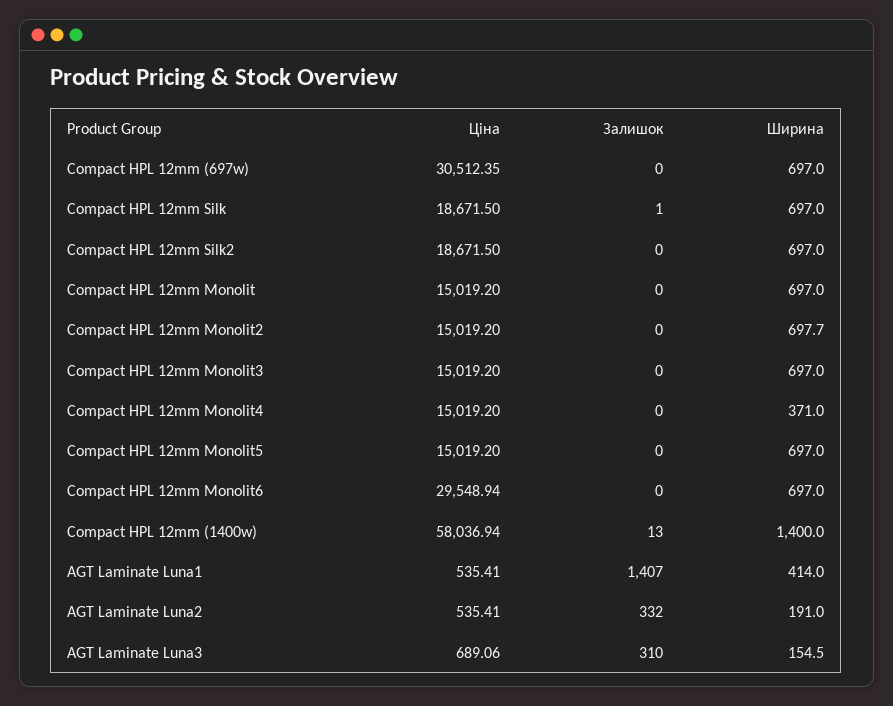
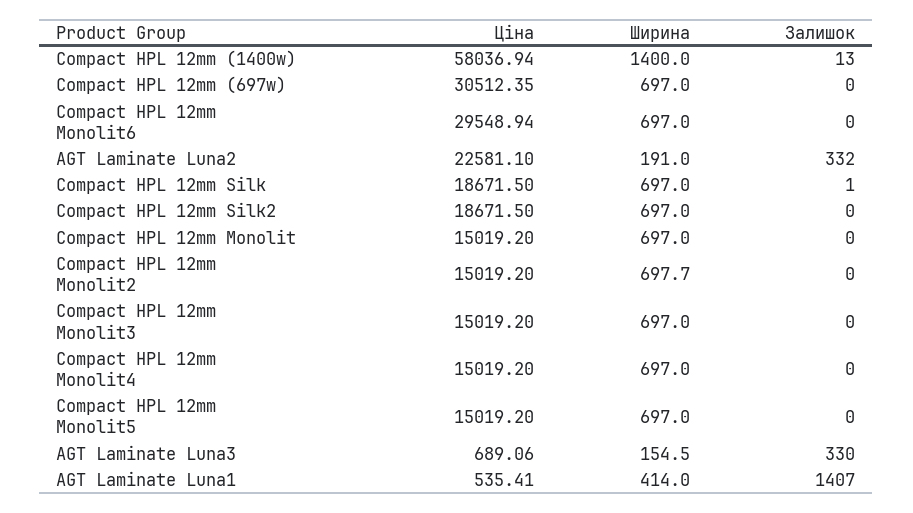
Ширина, Compact HPL 12mm Monolit4: 371 -> 697
Ціна, AGT Laminate Luna2: 535.41 -> 22581.1
Залишок, AGT Laminate Luna3: 310 -> 330

